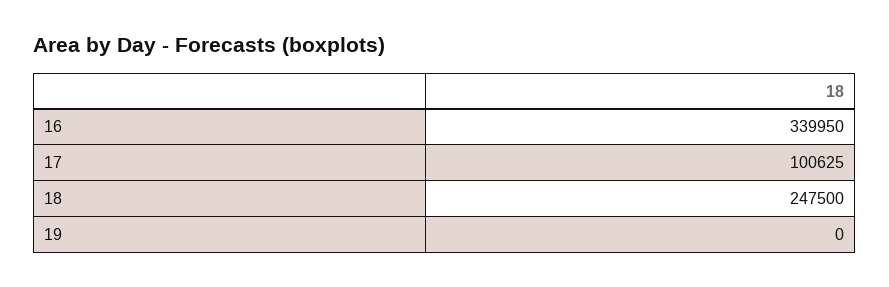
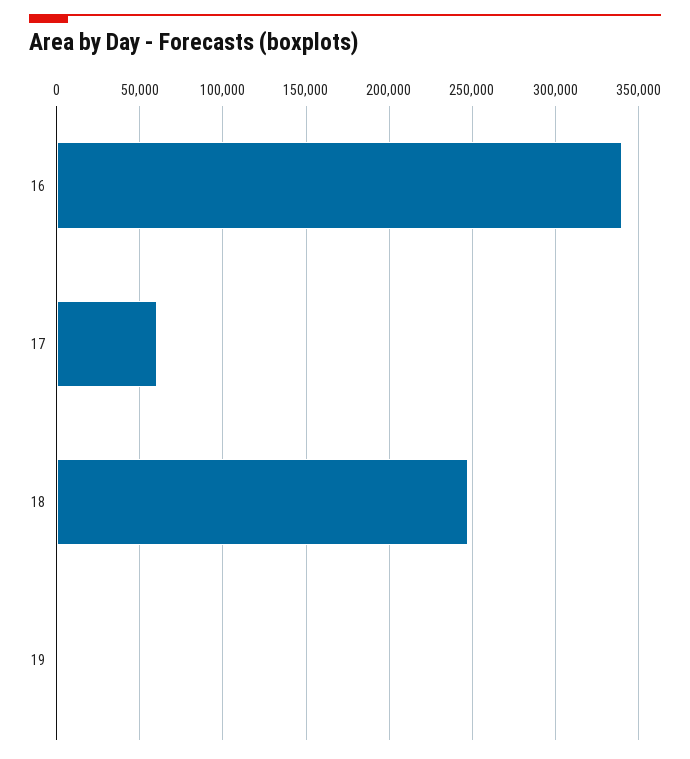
17: 100625 -> 60000

